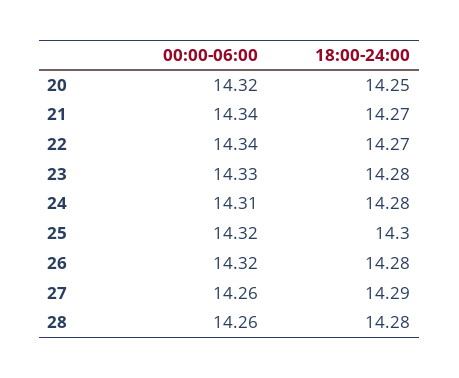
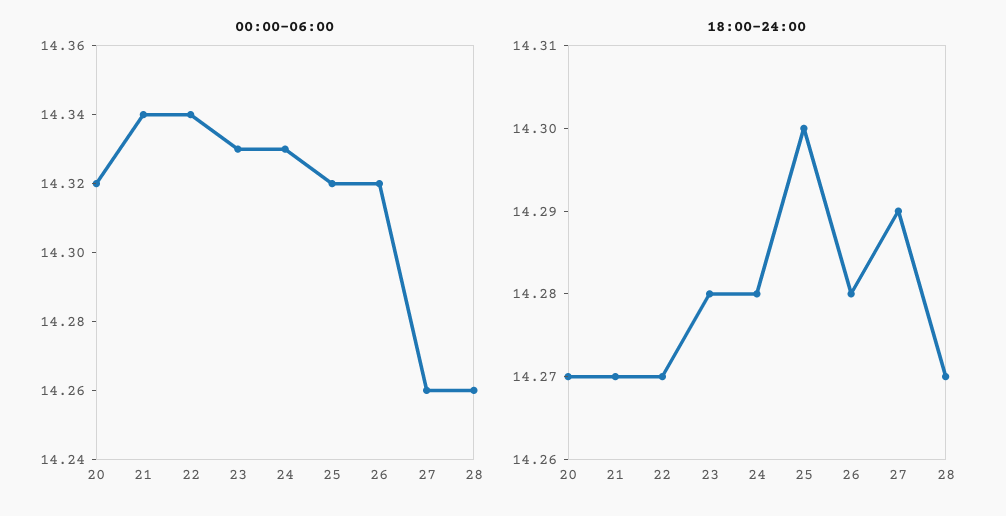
18:00-24:00, 20: 14.25 -> 14.27
00:00-06:00, 24: 14.31 -> 14.33
18:00-24:00, 28: 14.28 -> 14.27

